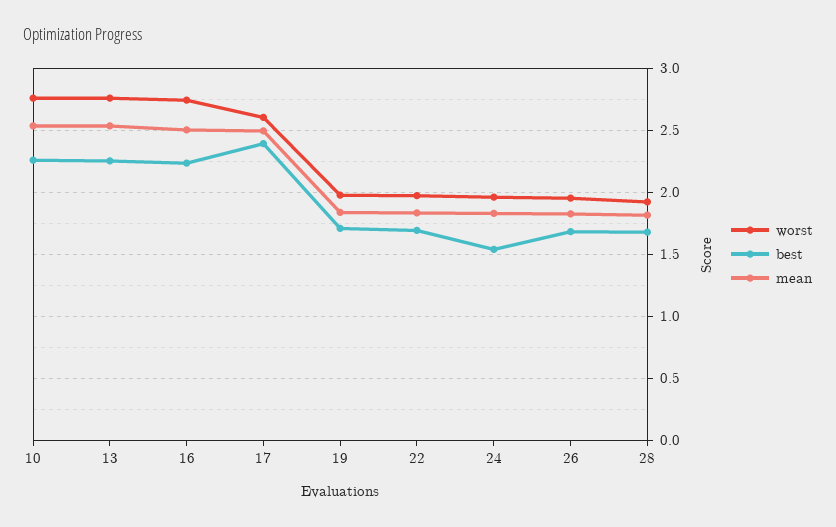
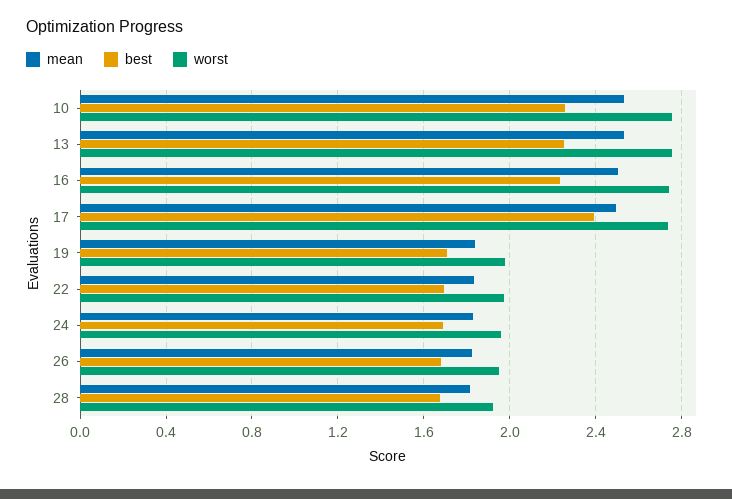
worst, 17: 2.6 -> 2.75
best, 24: 1.55 -> 1.7

